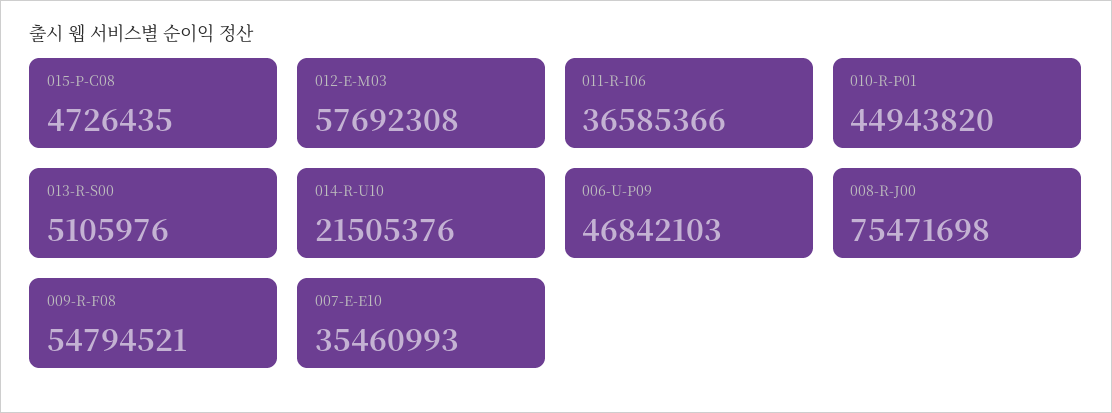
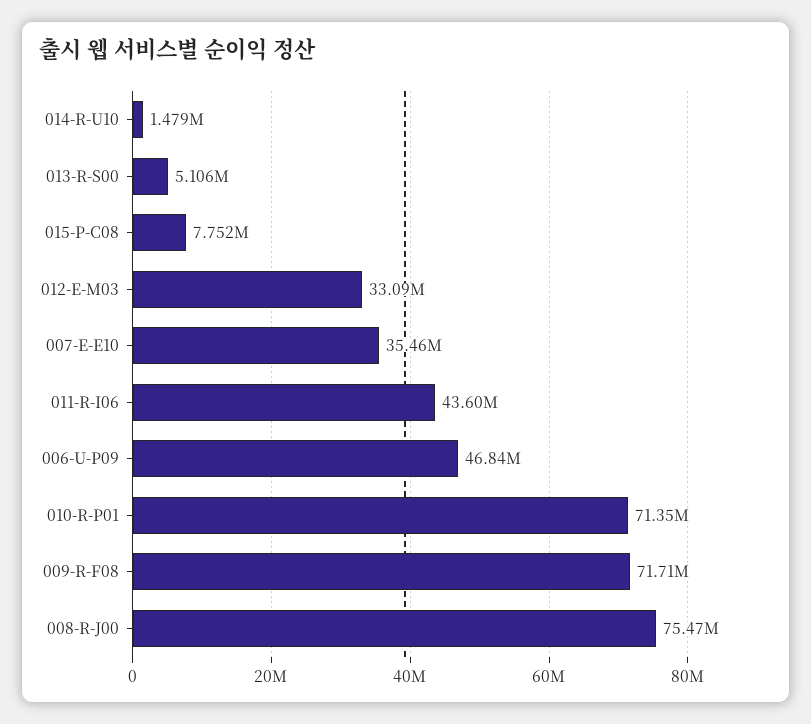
015-P-C08: 4726435 -> 7752000
012-E-M03: 57692308 -> 33090000
011-R-I06: 36585366 -> 43600000
010-R-P01: 44943820 -> 71350000
014-R-U10: 21505376 -> 1479000
009-R-F08: 54794521 -> 71710000

